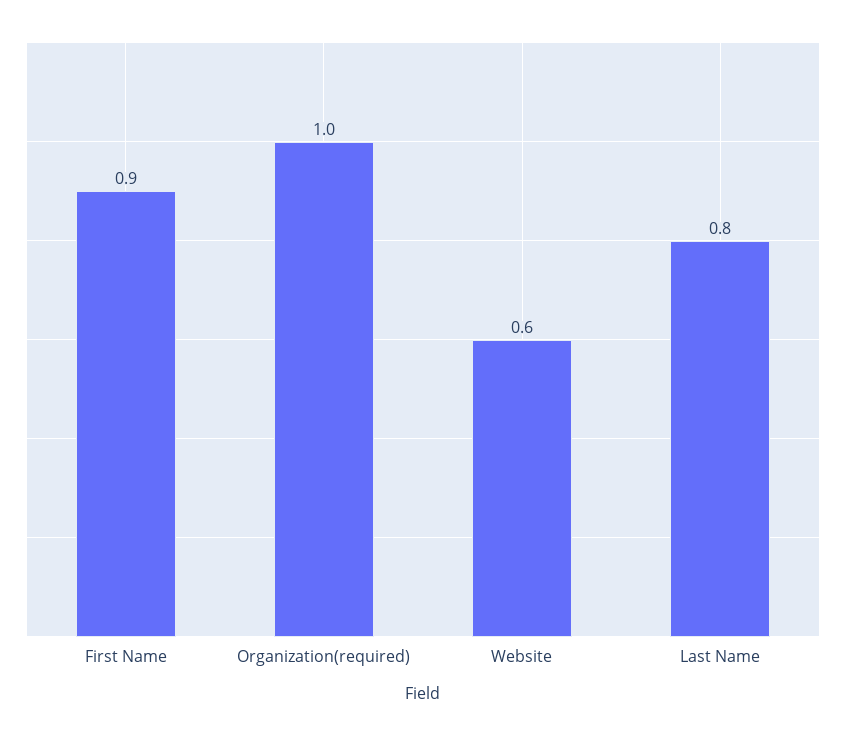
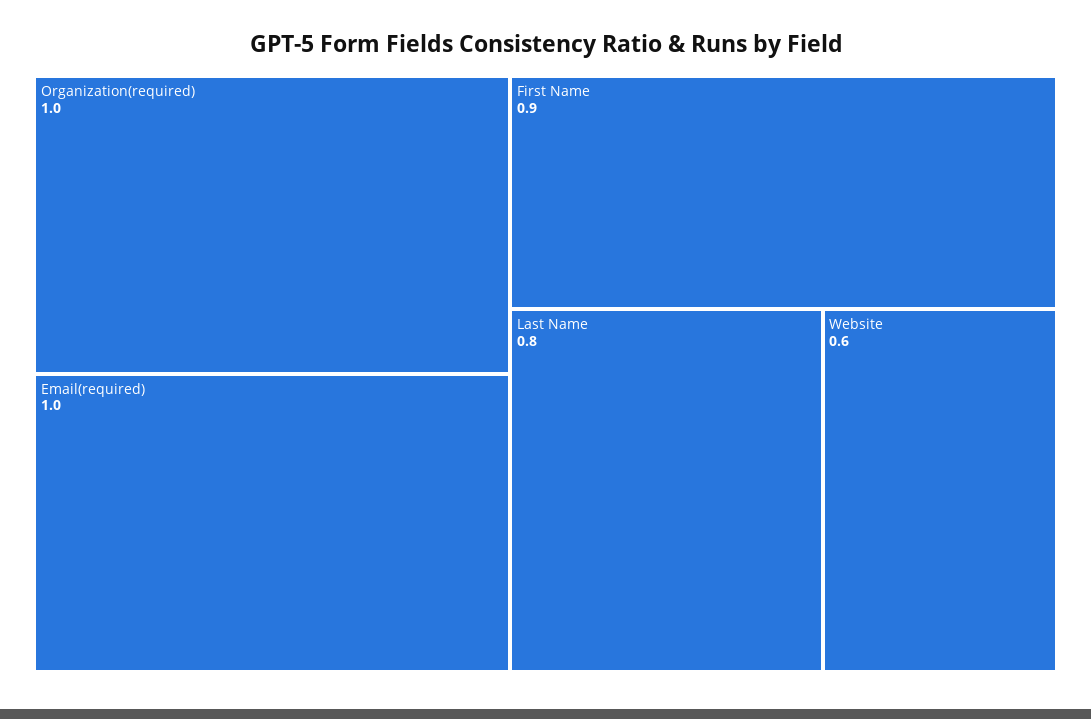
Email(required): none -> 1

